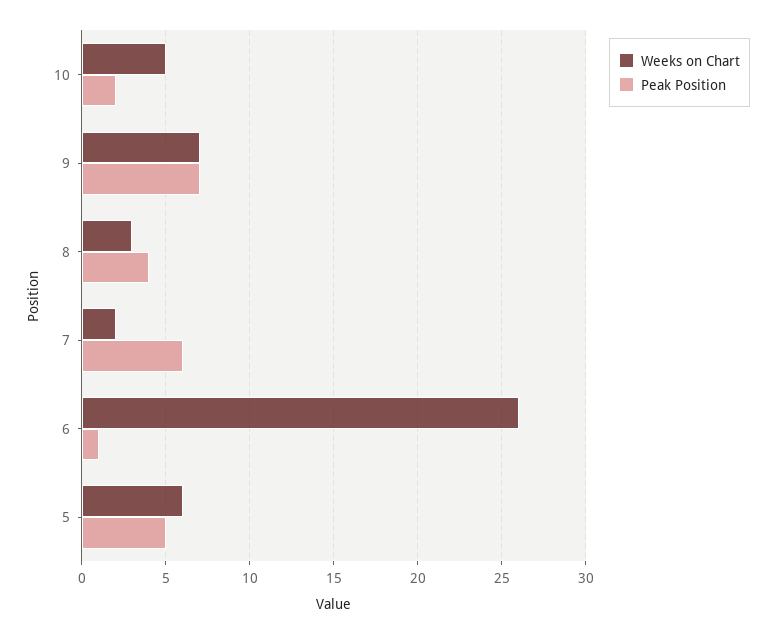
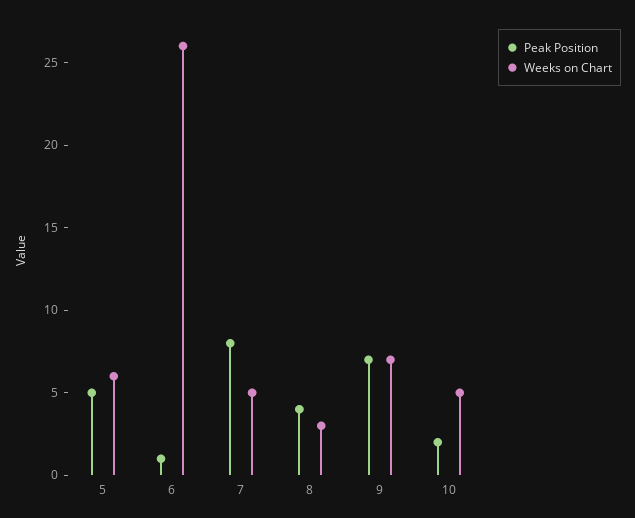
Weeks on Chart, 7: 2 -> 5
Peak Position, 7: 6 -> 8

